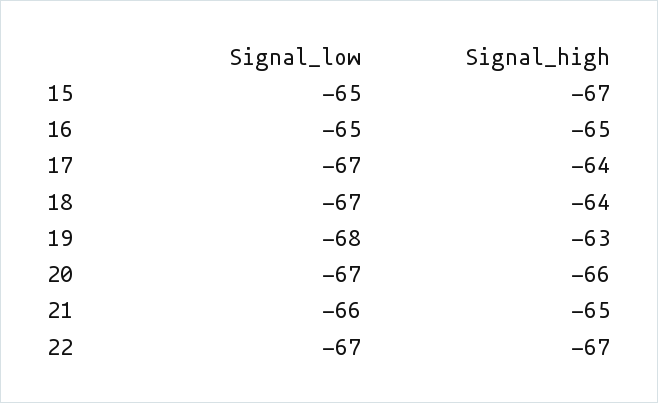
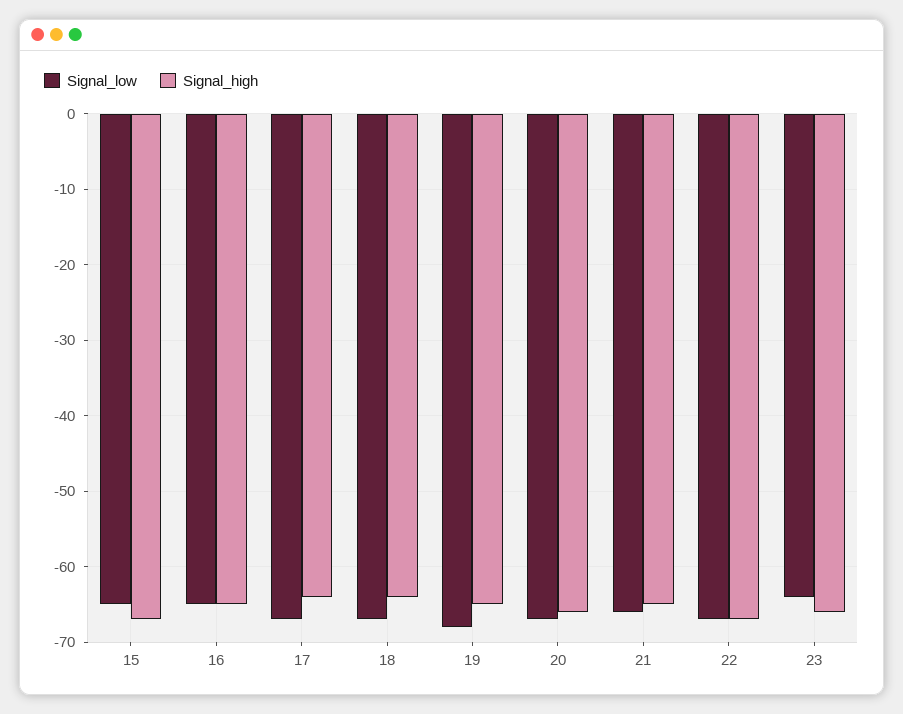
Signal_high, 19: -63 -> -65
Signal_low, 23: none -> -64
Signal_high, 23: none -> -66

